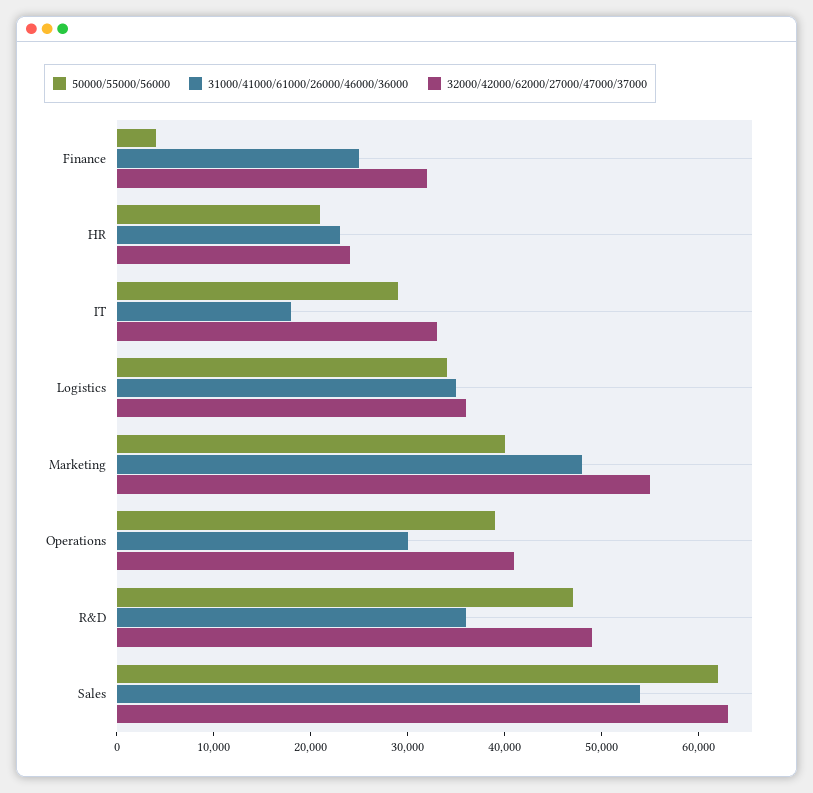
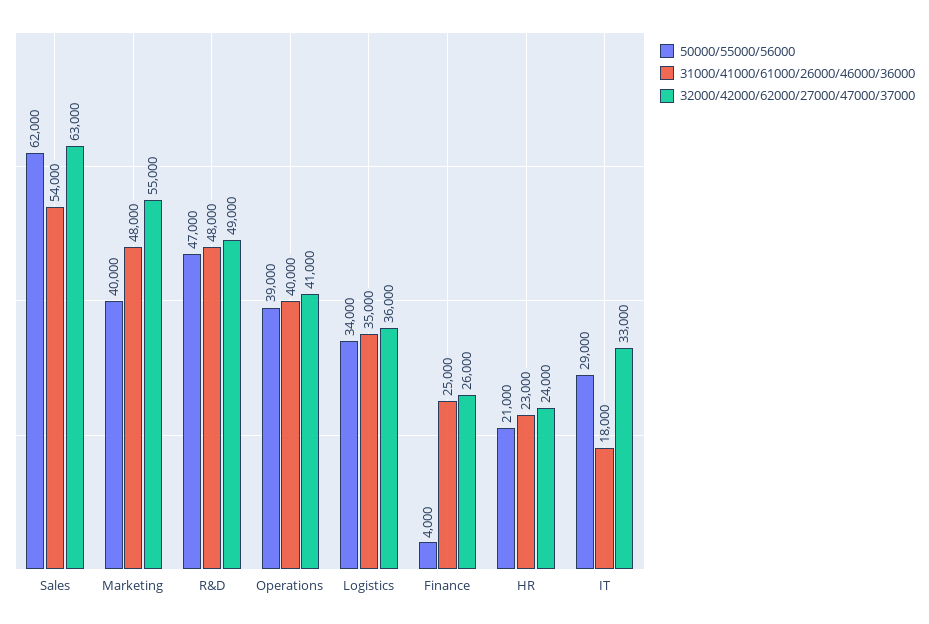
32000/42000/62000/27000/47000/37000, Finance: 32000 -> 26000
31000/41000/61000/26000/46000/36000, Operations: 30000 -> 40000
31000/41000/61000/26000/46000/36000, R&D: 36000 -> 48000

